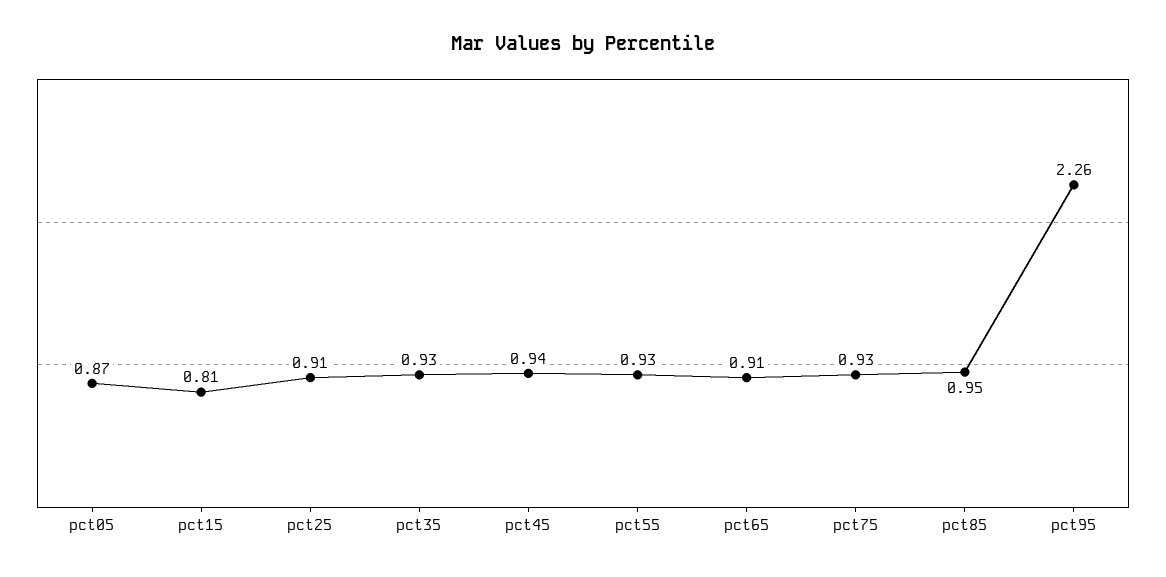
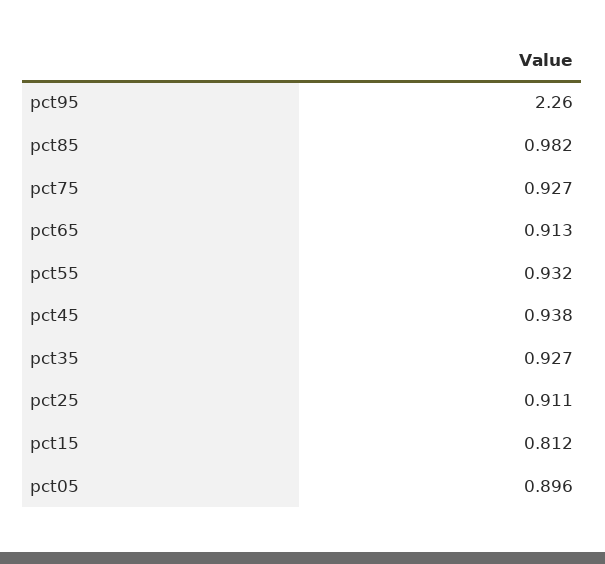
pct05: 0.87 -> 0.896
pct85: 0.95 -> 0.982

